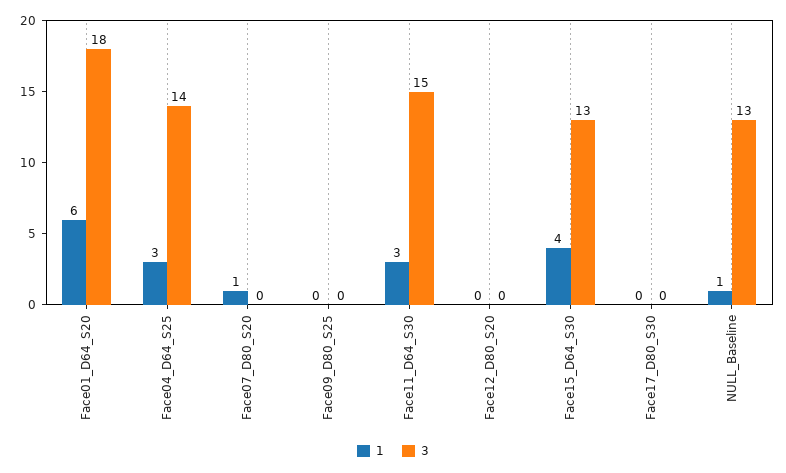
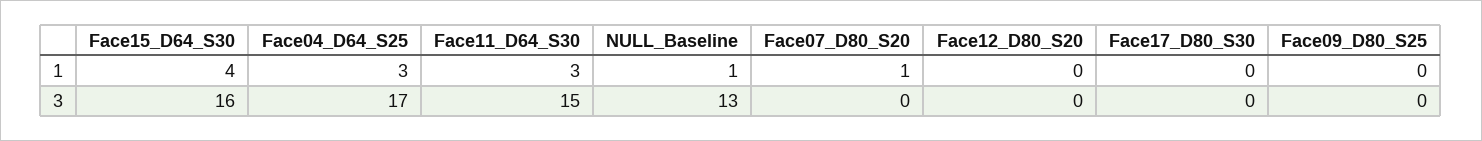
1, Face01_D64_S20: 6 -> none
3, Face01_D64_S20: 18 -> none
3, Face04_D64_S25: 14 -> 17
3, Face15_D64_S30: 13 -> 16

